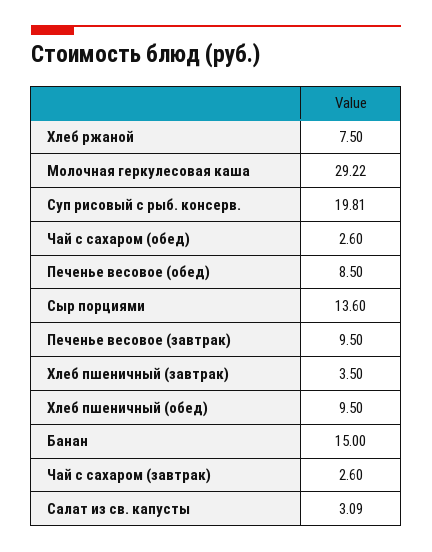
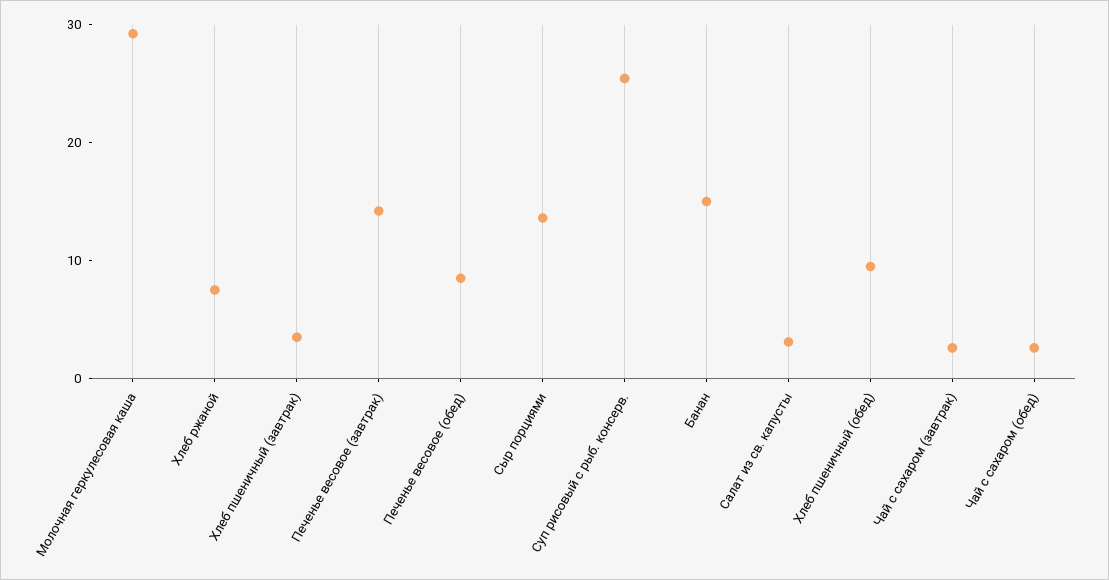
Суп рисовый с рыб. консерв.: 19.81 -> 26
Печенье весовое (завтрак): 9.5 -> 14

